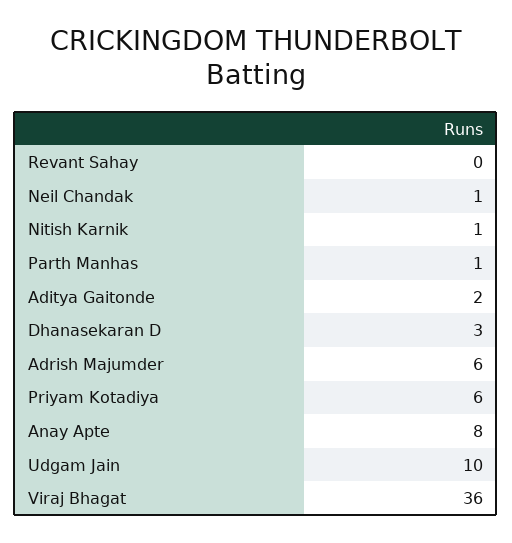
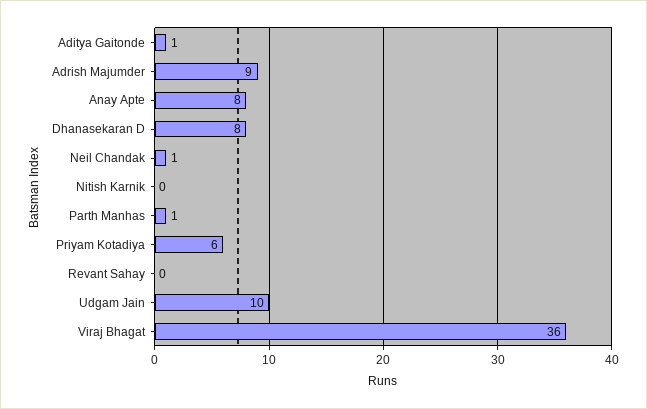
Nitish Karnik: 1 -> 0
Aditya Gaitonde: 2 -> 1
Dhanasekaran D: 3 -> 8
Adrish Majumder: 6 -> 9

